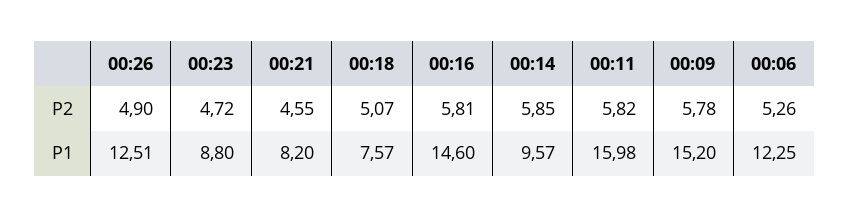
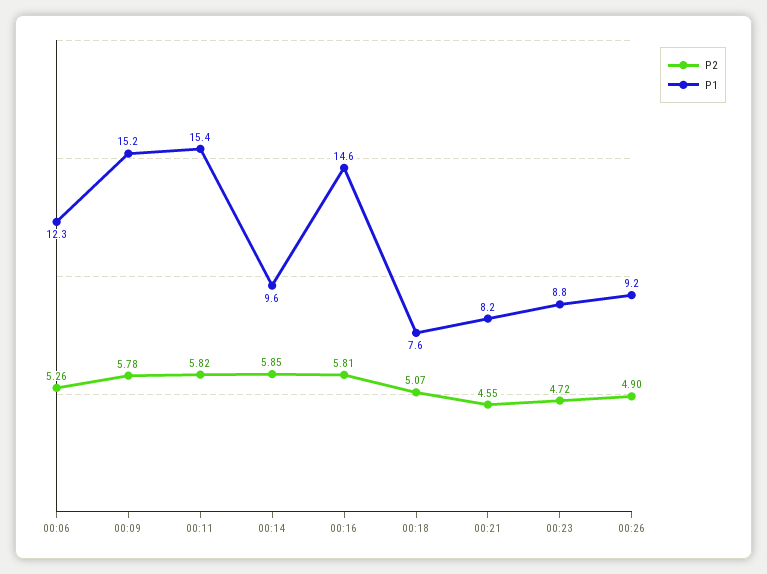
P1, 00:26: 12.51 -> 9.2
P1, 00:11: 15.98 -> 15.4

